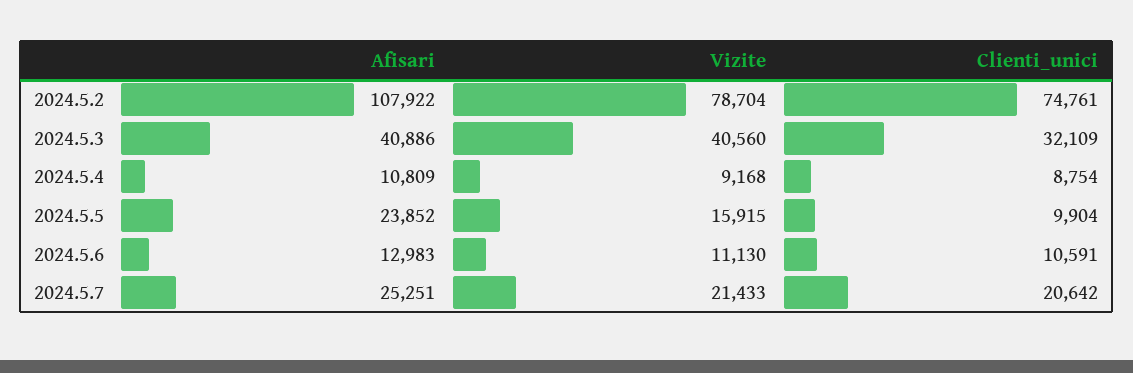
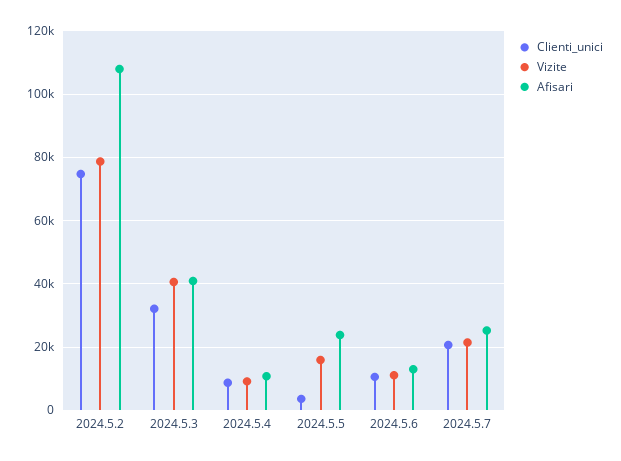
Clienti_unici, 2024.5.5: 9904 -> 4000

